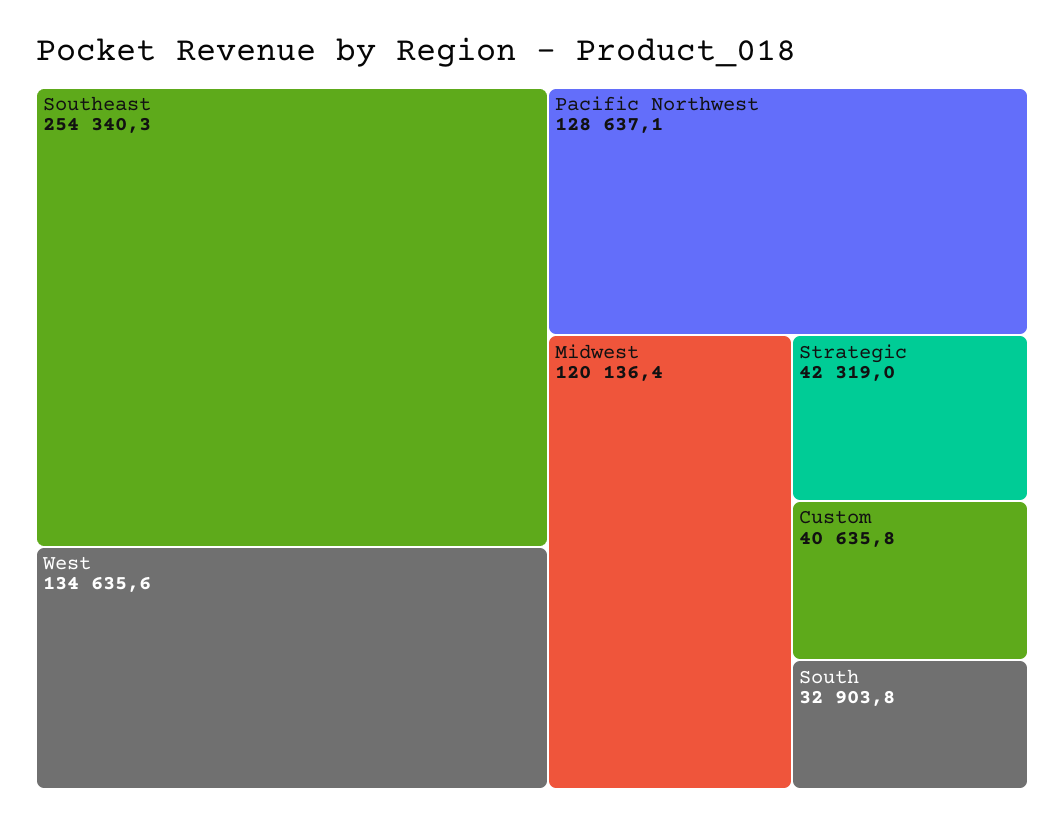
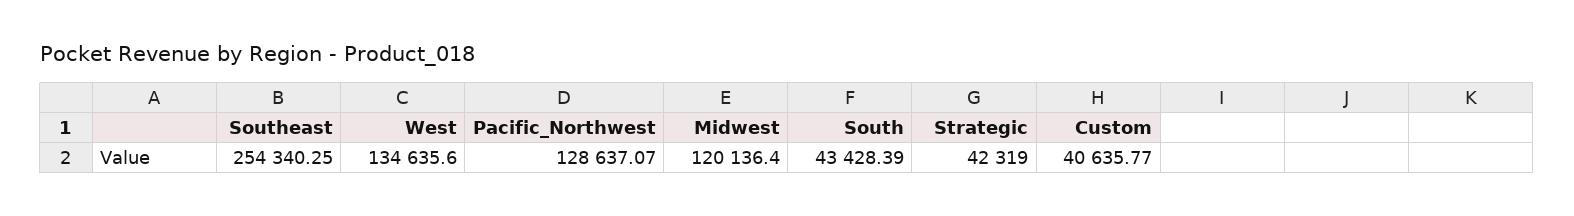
South: 32903.8 -> 43428.39

